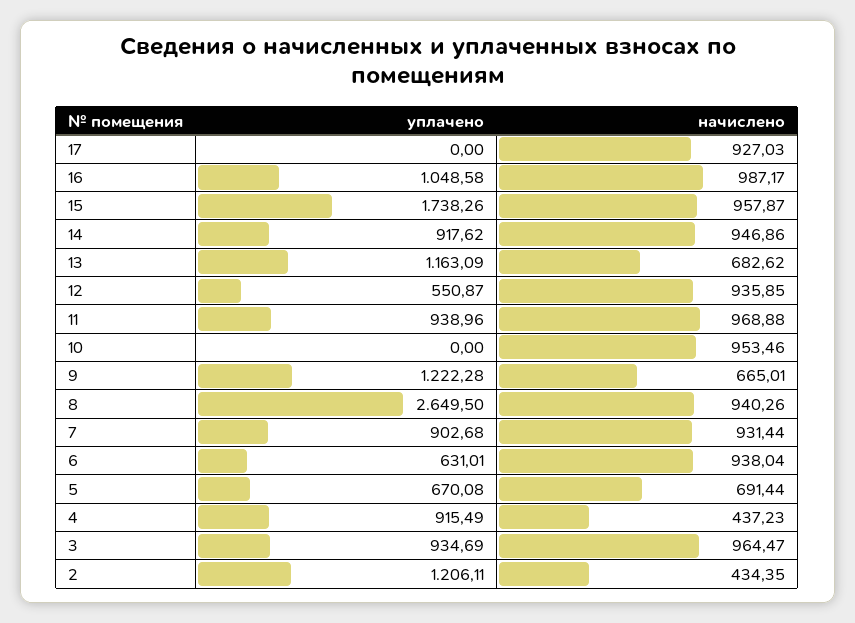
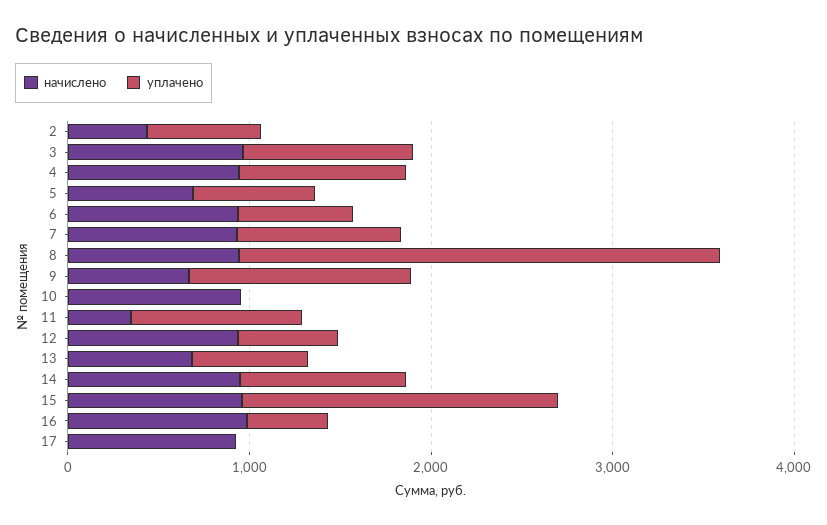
уплачено, 16: 1048.58 -> 400
уплачено, 13: 1163.09 -> 600
начислено, 11: 968.88 -> 400
начислено, 4: 437.23 -> 1000
уплачено, 2: 1206.11 -> 600

